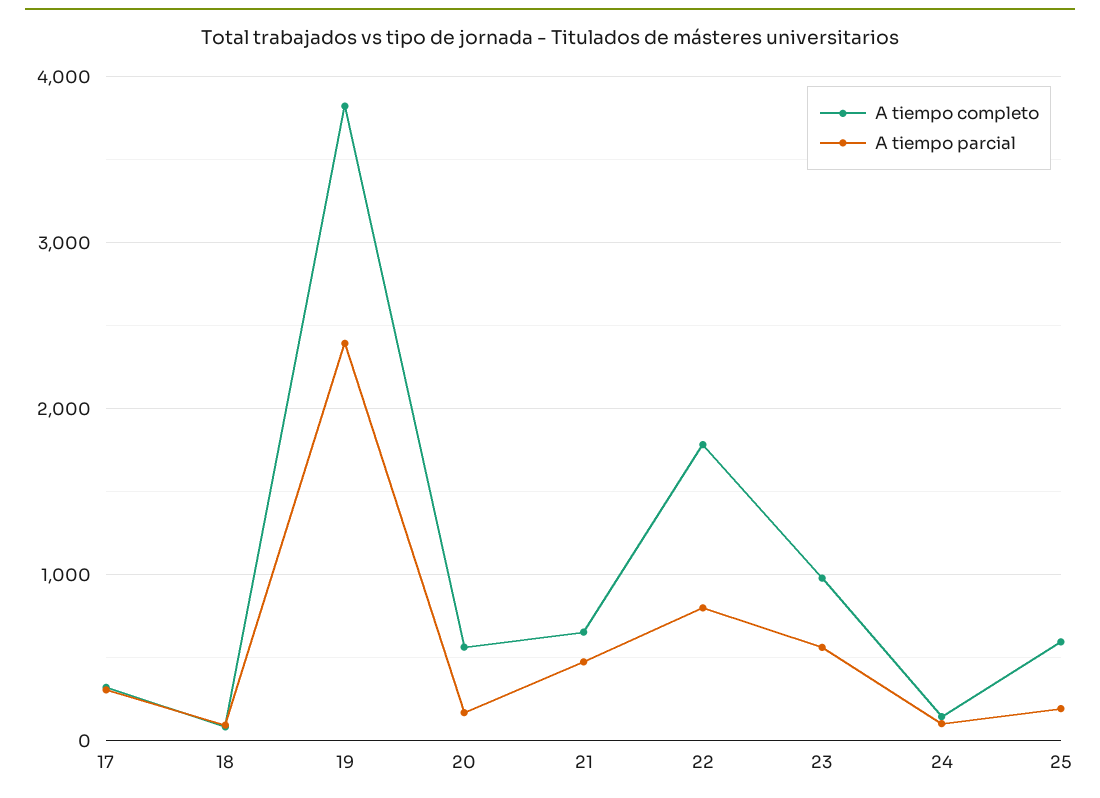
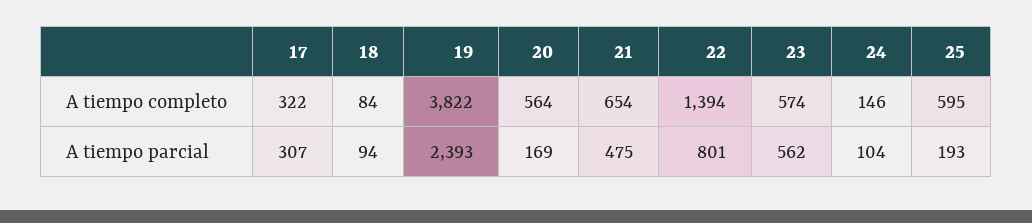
A tiempo completo, 22: 1800 -> 1394
A tiempo completo, 23: 1000 -> 574

